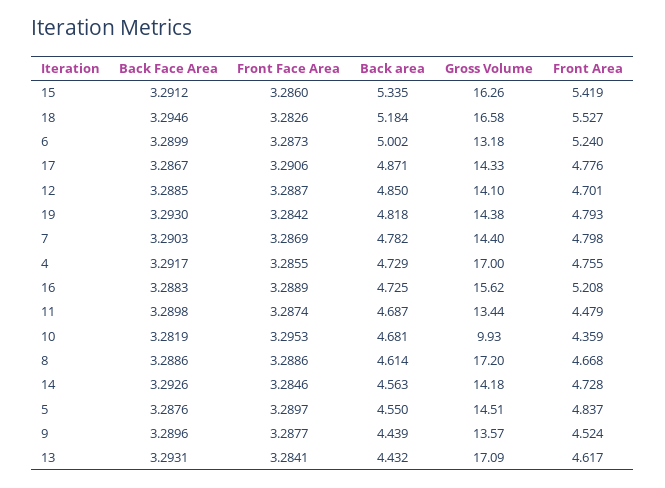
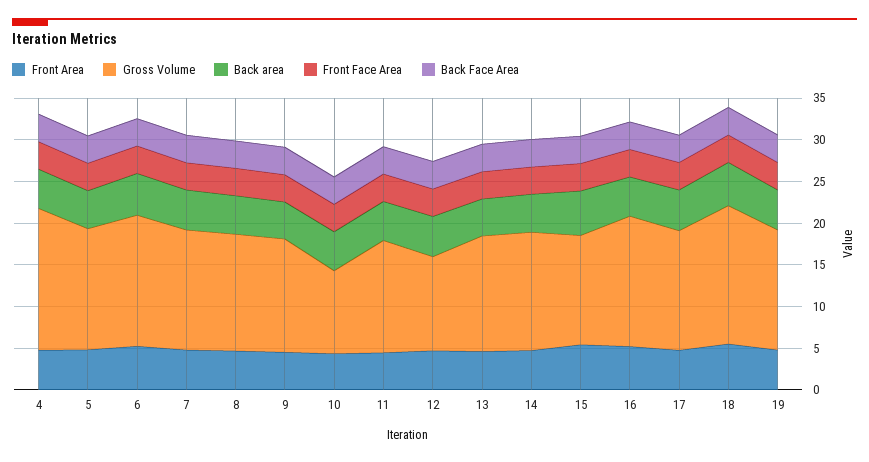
Gross Volume, 15: 16.26 -> 13
Gross Volume, 6: 13.18 -> 16
Gross Volume, 12: 14.1 -> 11
Gross Volume, 8: 17.2 -> 14
Gross Volume, 13: 17.09 -> 14

